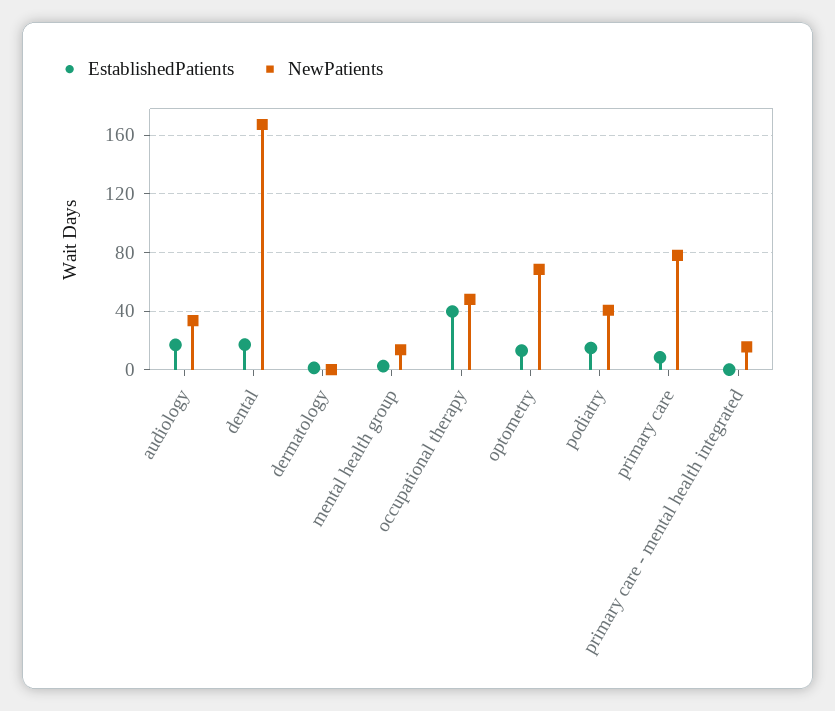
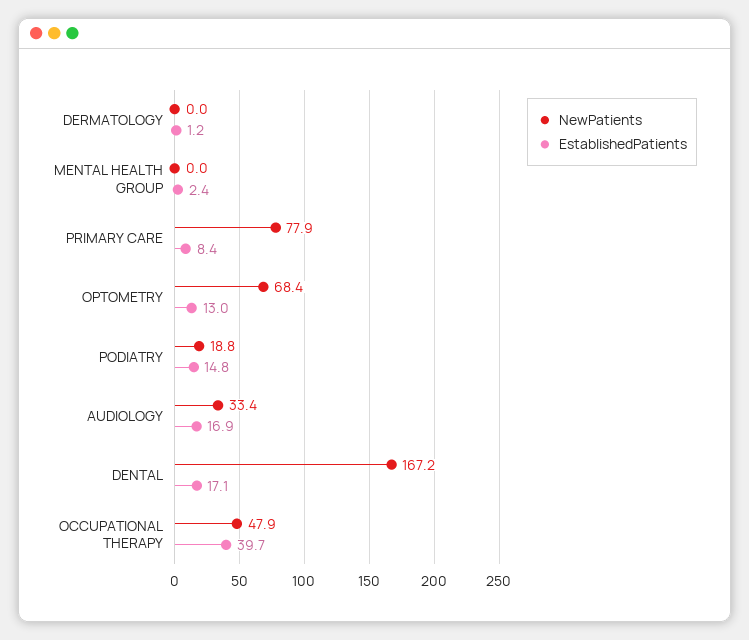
NewPatients, mental health group: 15 -> 0
NewPatients, podiatry: 40 -> 18.8
EstablishedPatients, primary care - mental health integrated: 0 -> none
NewPatients, primary care - mental health integrated: 15 -> none

